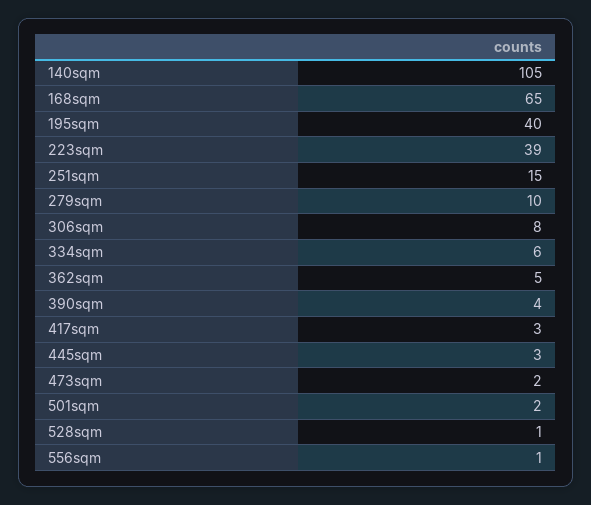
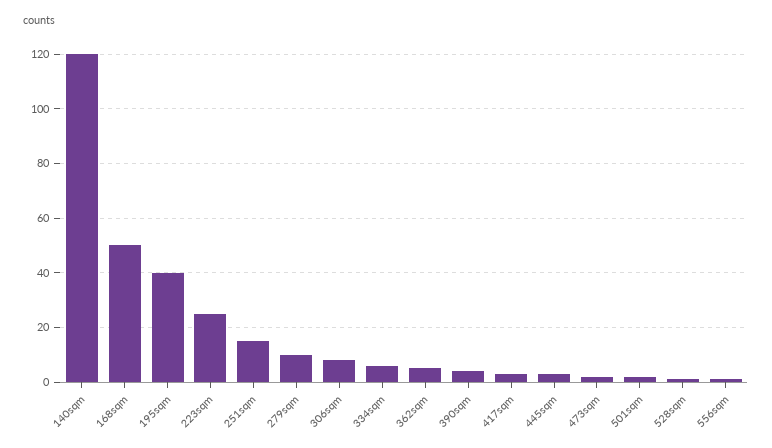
140sqm: 105 -> 120
168sqm: 65 -> 50
223sqm: 39 -> 25

